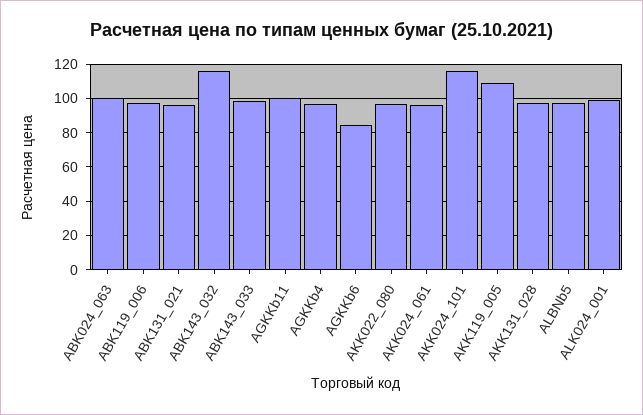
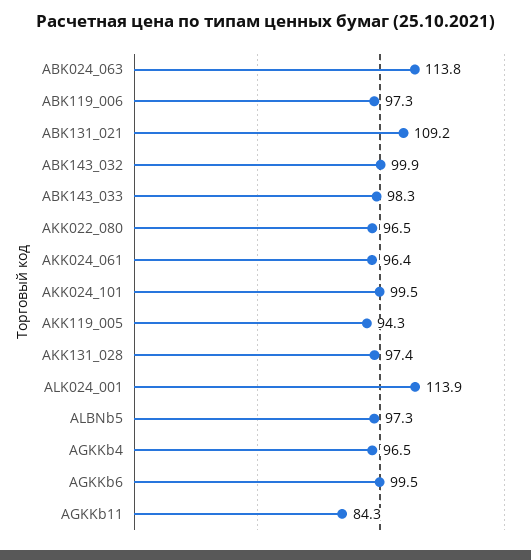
ABK024_063: 100 -> 113.8
ABK131_021: 95 -> 109.2
ABK143_032: 115 -> 99.9
AGKKb11: 100 -> 84.3
AGKKb6: 85 -> 99.5
AKK024_101: 115 -> 99.5
AKK119_005: 110 -> 94.3
ALK024_001: 100 -> 113.9

